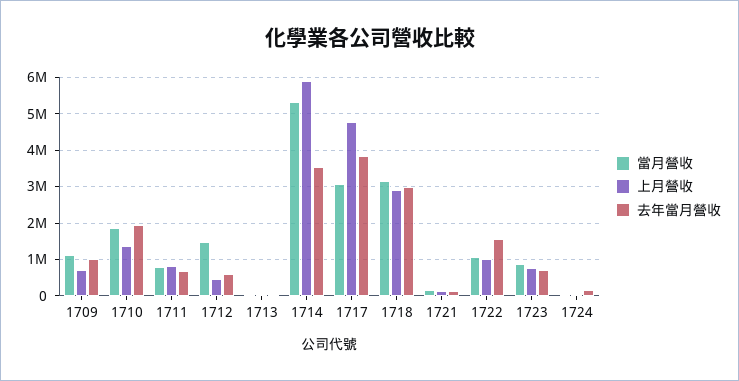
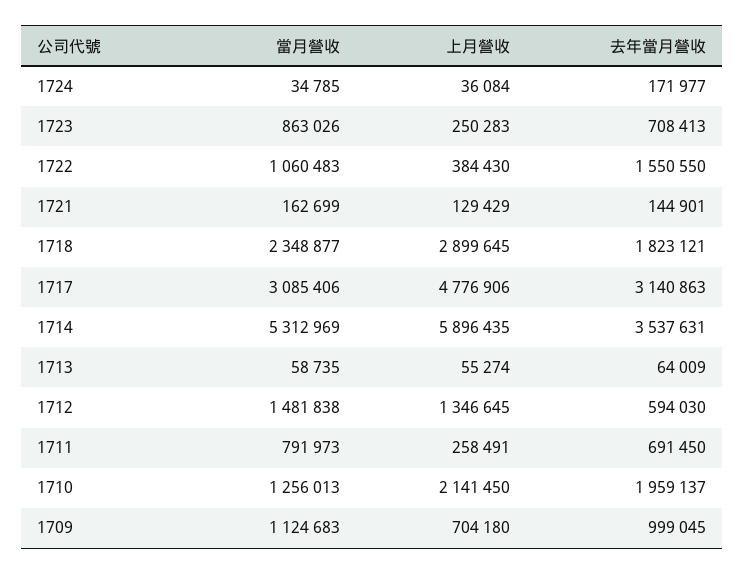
當月營收, 1710: 1800000 -> 1256013
上月營收, 1710: 1400000 -> 2141450
上月營收, 1711: 800000 -> 258491
上月營收, 1712: 400000 -> 1346645
去年當月營收, 1717: 3800000 -> 3140863
當月營收, 1718: 3200000 -> 2348877
去年當月營收, 1718: 3000000 -> 1823121
上月營收, 1722: 1000000 -> 384430
上月營收, 1723: 800000 -> 250283

